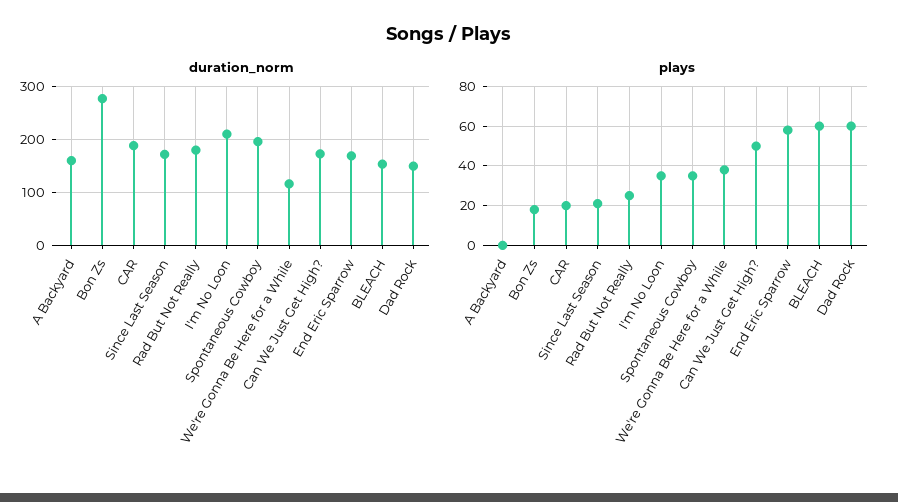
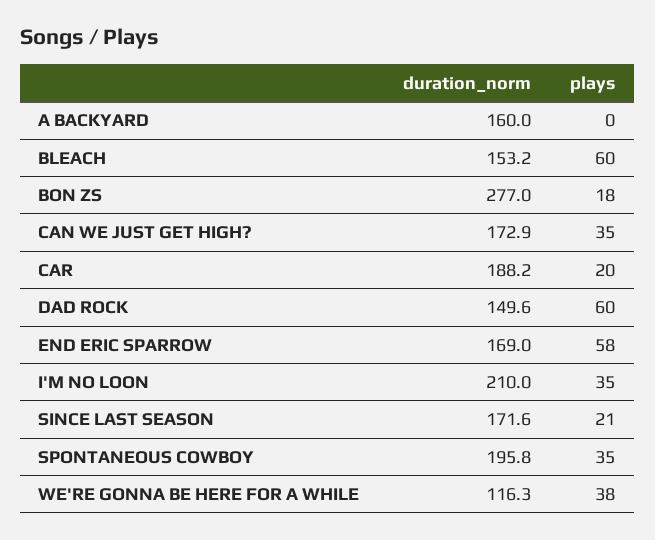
duration_norm, Rad But Not Really: 180 -> none
plays, Rad But Not Really: 25 -> none
plays, Can We Just Get High?: 50 -> 35

